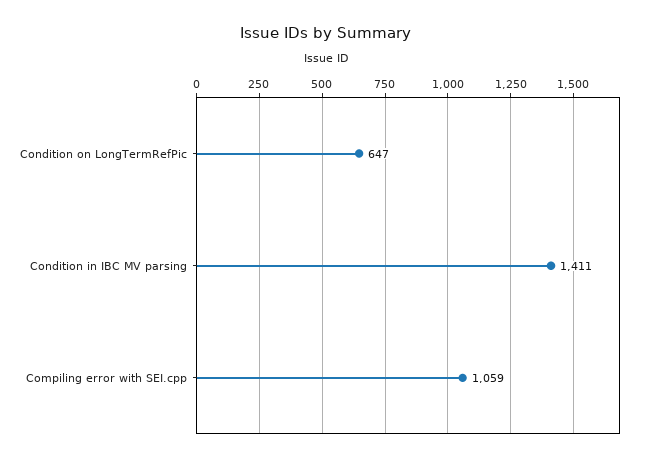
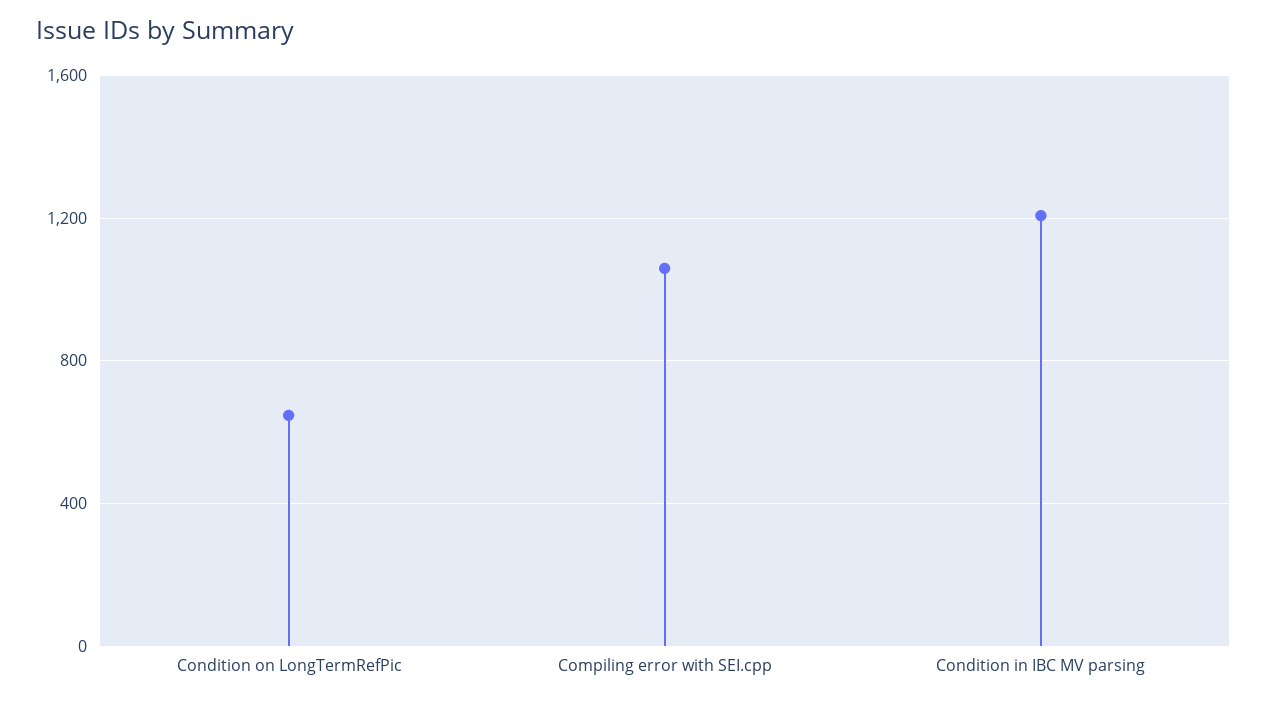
Condition in IBC MV parsing: 1411 -> 1200

